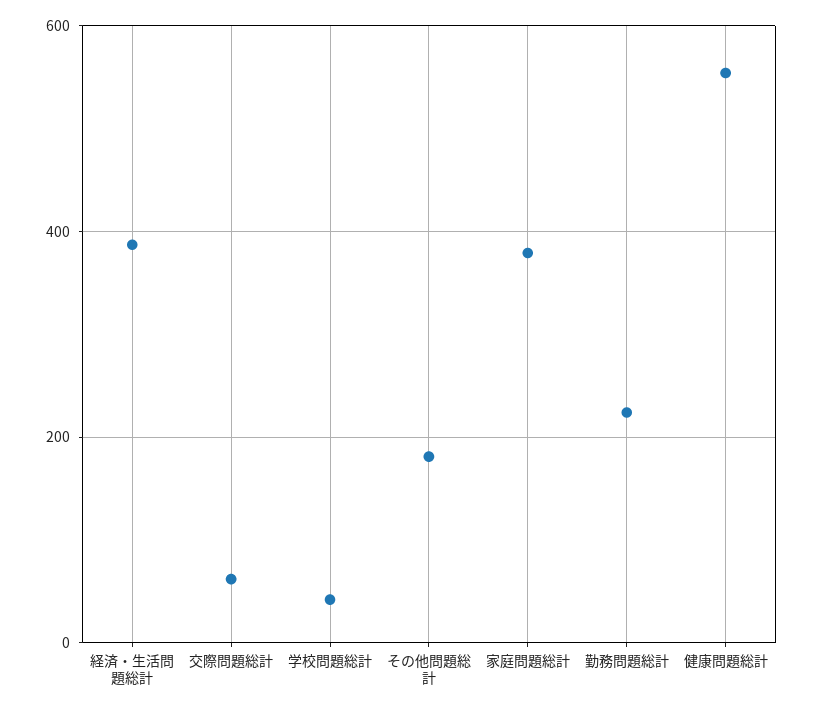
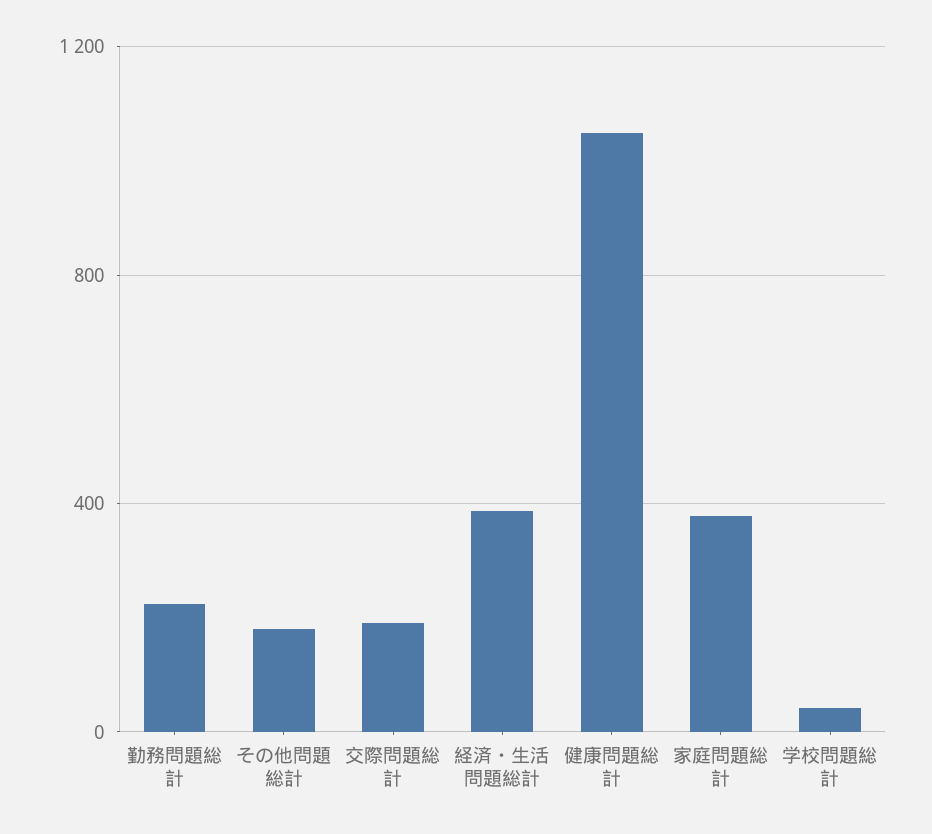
交際問題総計: 60 -> 200
健康問題総計: 560 -> 1050

